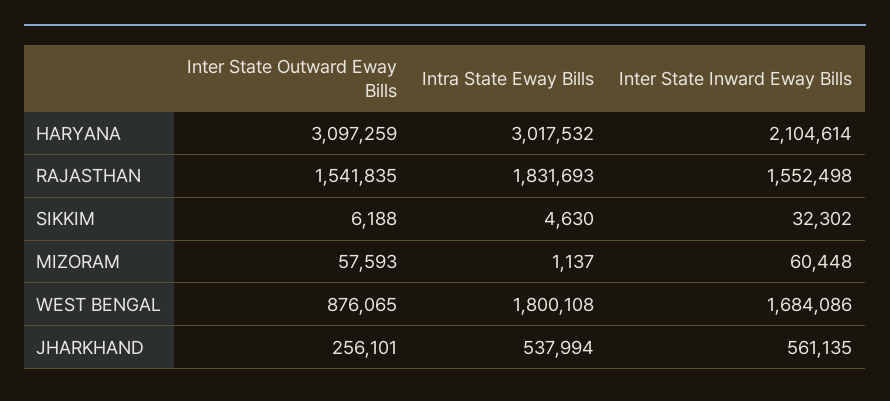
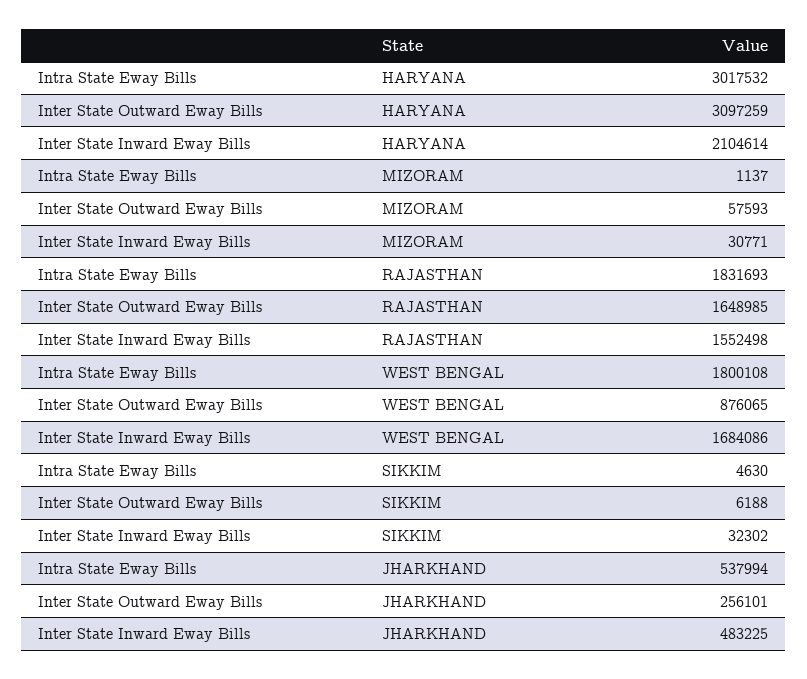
Inter State Outward Eway Bills, RAJASTHAN: 1541835 -> 1648985
Inter State Inward Eway Bills, MIZORAM: 60448 -> 30771
Inter State Inward Eway Bills, JHARKHAND: 561135 -> 483225

